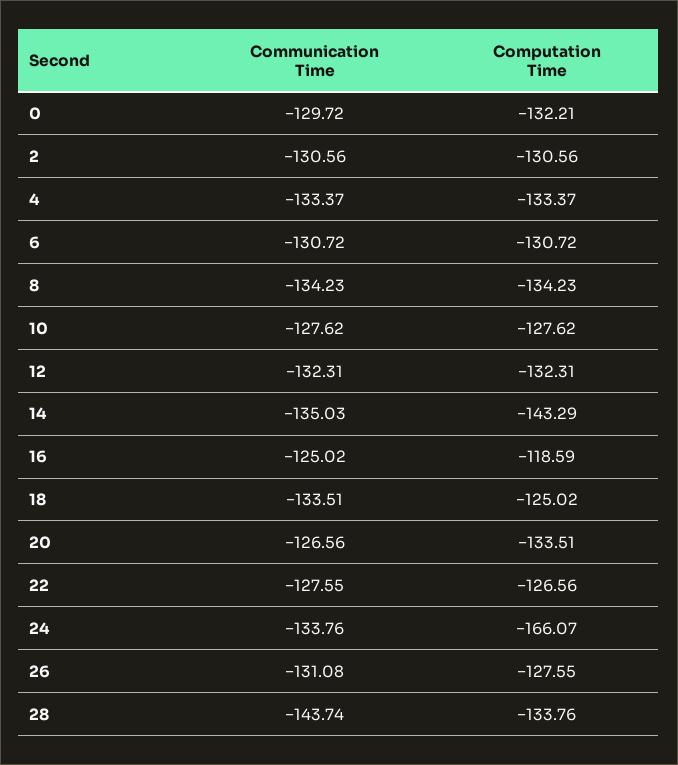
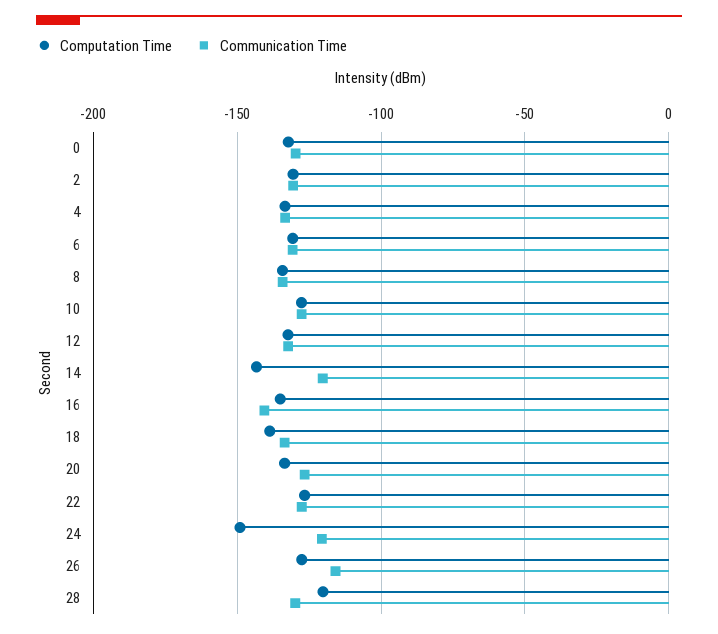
Communication Time, 14: -135.03 -> -120
Communication Time, 16: -125.02 -> -140
Computation Time, 16: -118.59 -> -135
Computation Time, 18: -125.02 -> -140
Communication Time, 24: -133.76 -> -120
Computation Time, 24: -166.07 -> -150
Communication Time, 26: -131.08 -> -115
Communication Time, 28: -143.74 -> -130
Computation Time, 28: -133.76 -> -120

